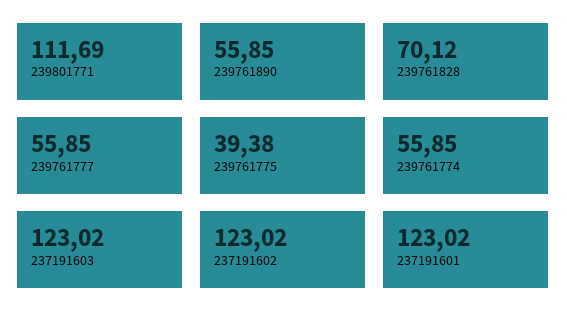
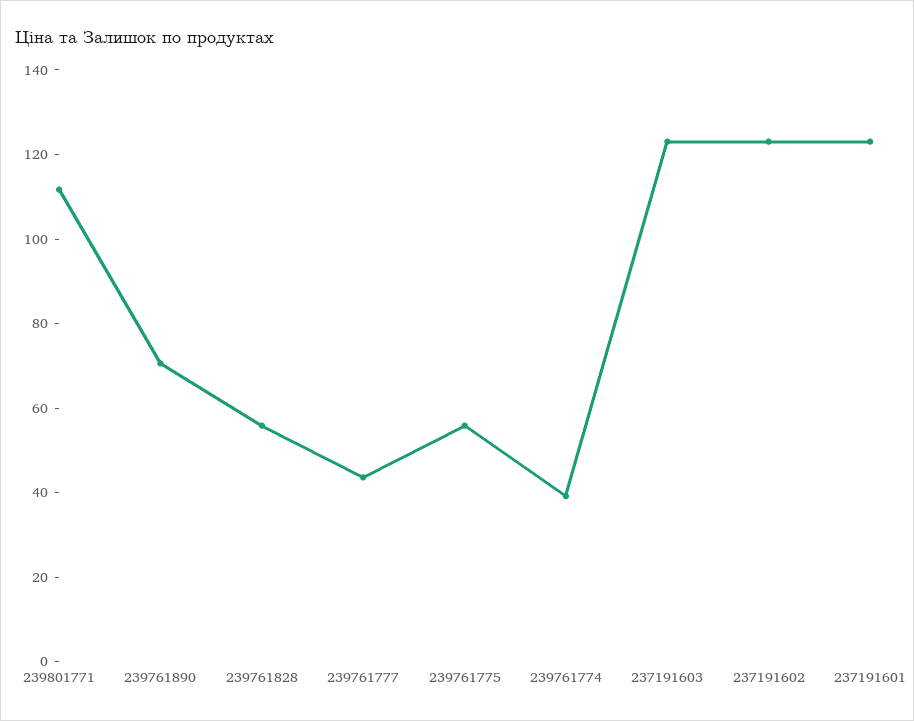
239761890: 55.85 -> 70
239761828: 70.12 -> 55
239761777: 55.85 -> 45
239761775: 39.38 -> 55
239761774: 55.85 -> 40

